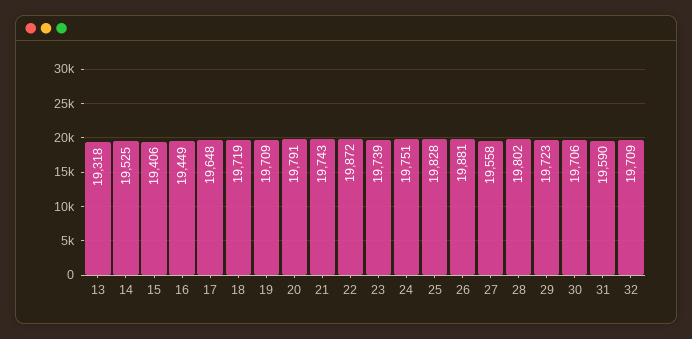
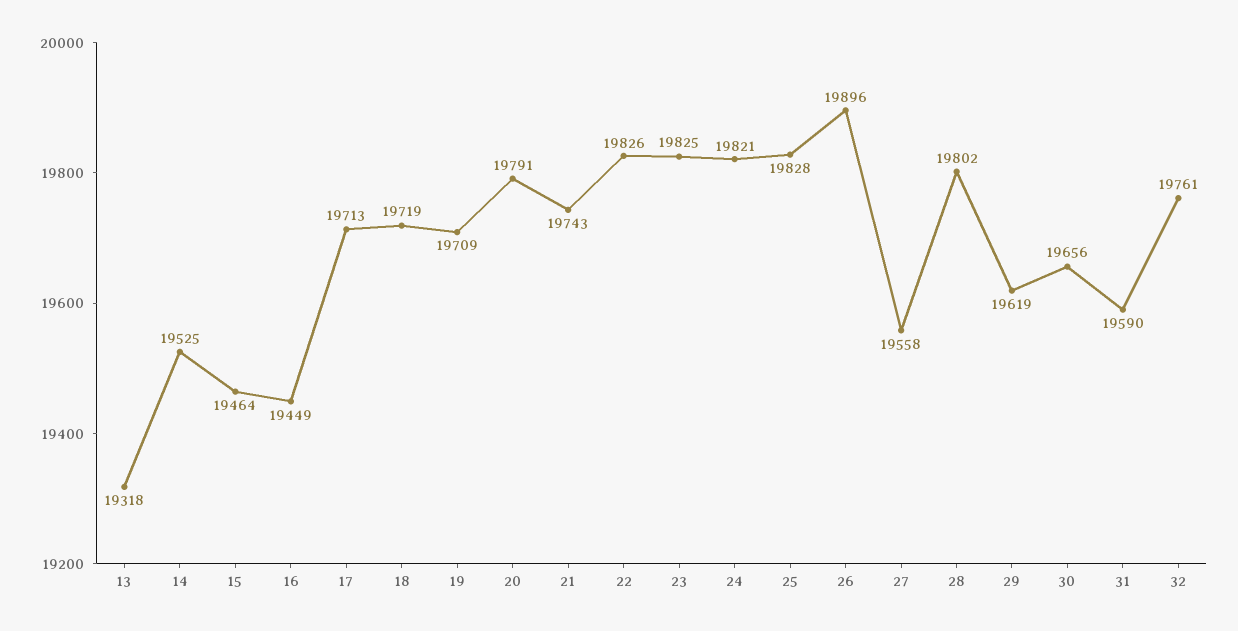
15: 19406 -> 19464
17: 19648 -> 19713
22: 19872 -> 19826
23: 19739 -> 19825
24: 19751 -> 19821
26: 19881 -> 19896
29: 19723 -> 19619
30: 19706 -> 19656
32: 19709 -> 19761

